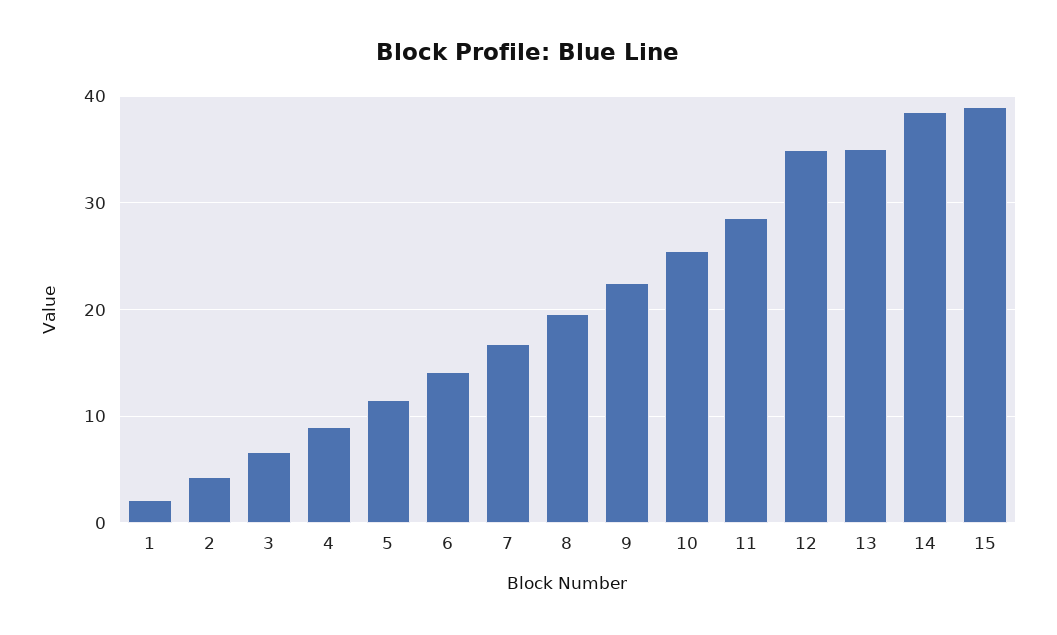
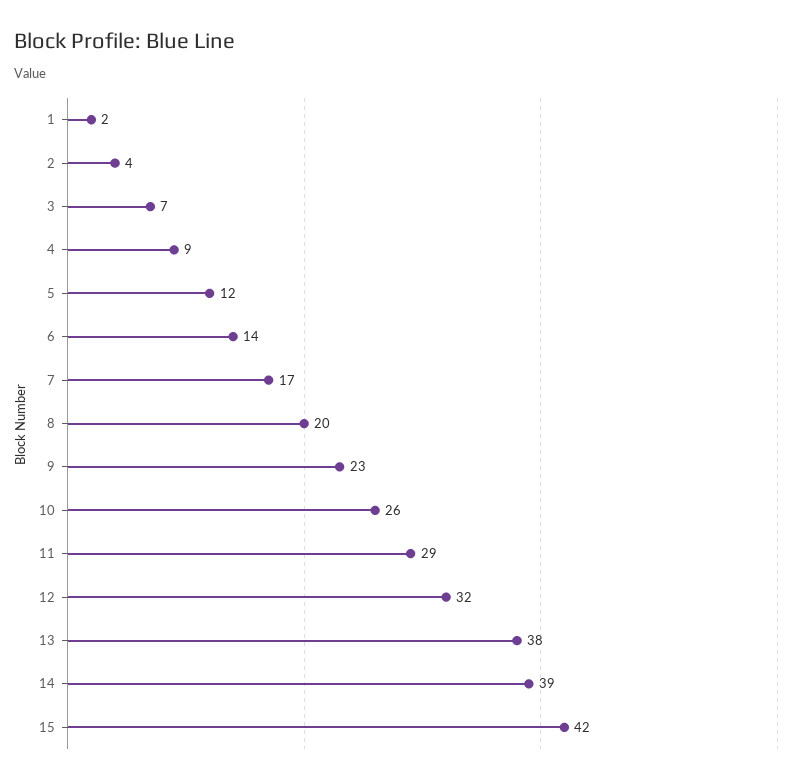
12: 35 -> 32
13: 35 -> 38
15: 39 -> 42

